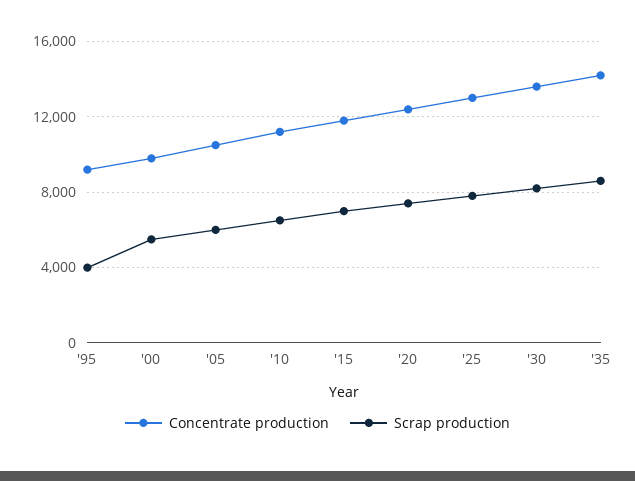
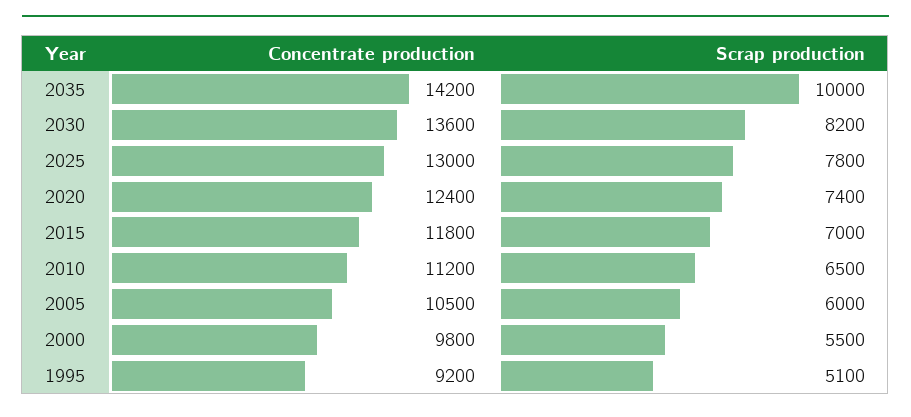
Scrap production, '95: 4000 -> 5100
Scrap production, '35: 8500 -> 10000

